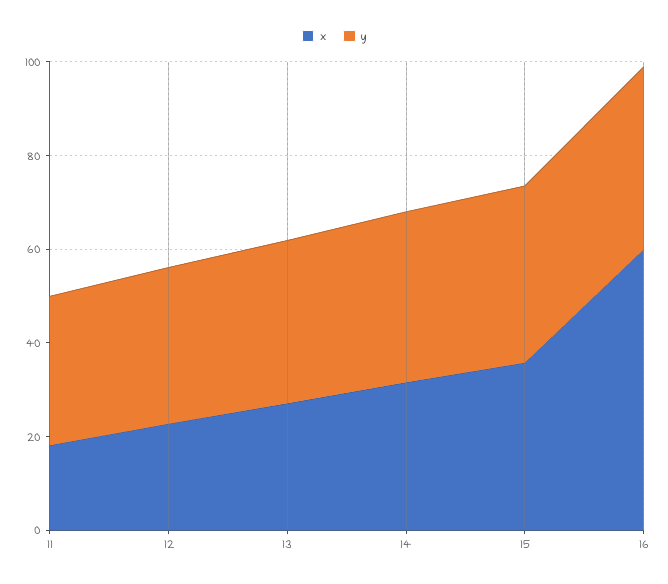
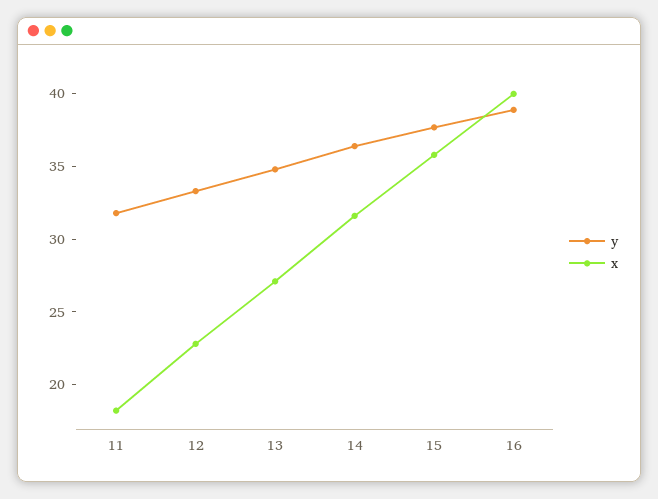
x, 16: 60 -> 40

